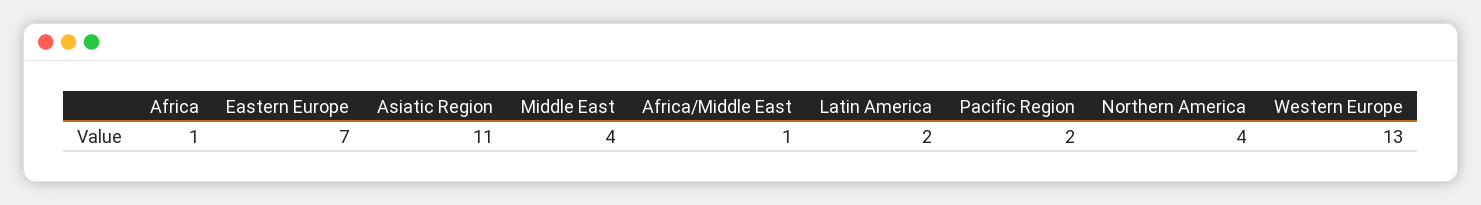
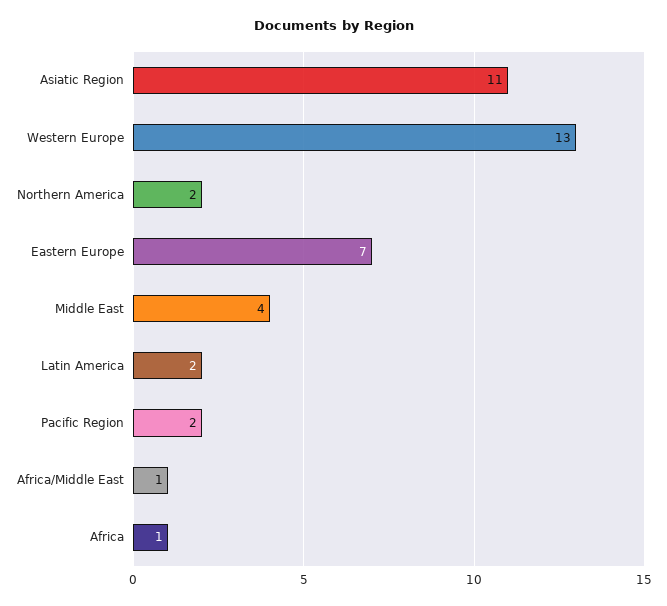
Northern America: 4 -> 2

